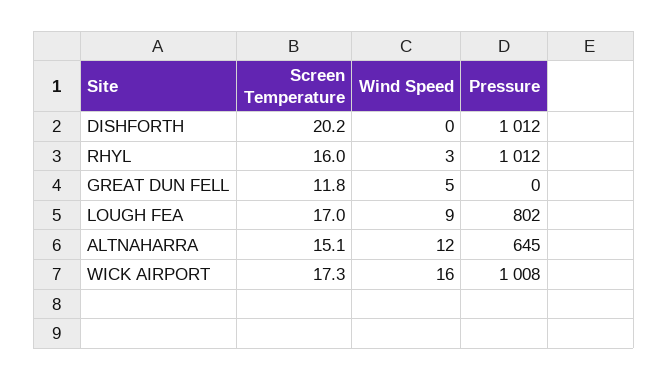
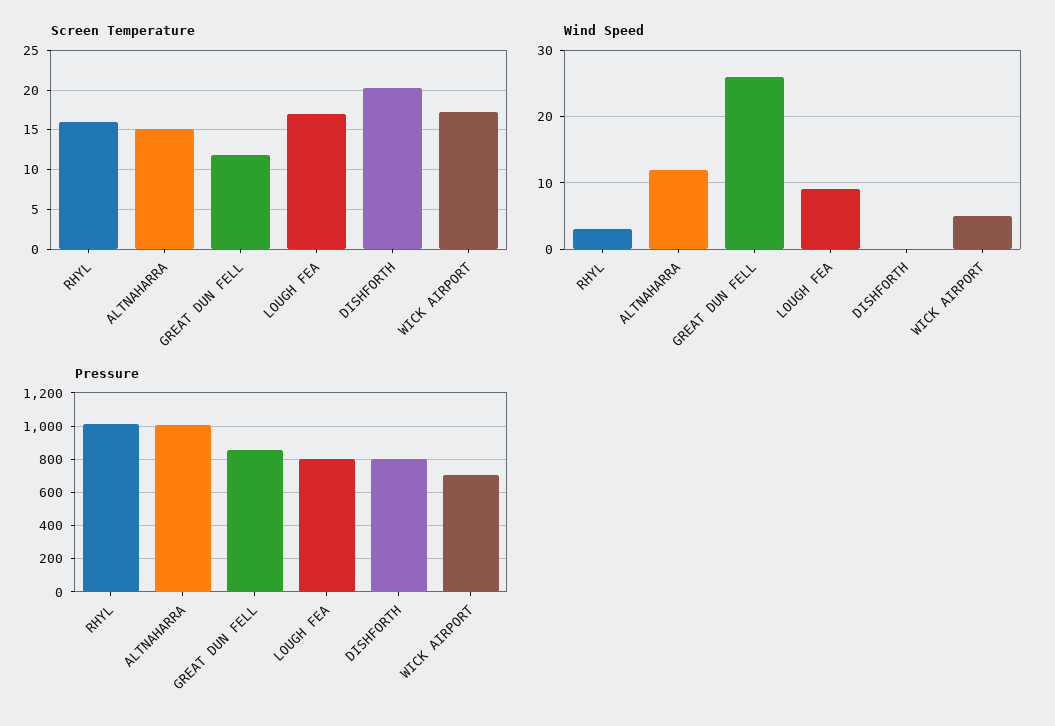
Pressure, DISHFORTH: 1012 -> 800
Wind Speed, GREAT DUN FELL: 5 -> 26
Pressure, GREAT DUN FELL: 0 -> 850
Pressure, ALTNAHARRA: 645 -> 1000
Wind Speed, WICK AIRPORT: 16 -> 5
Pressure, WICK AIRPORT: 1008 -> 700

